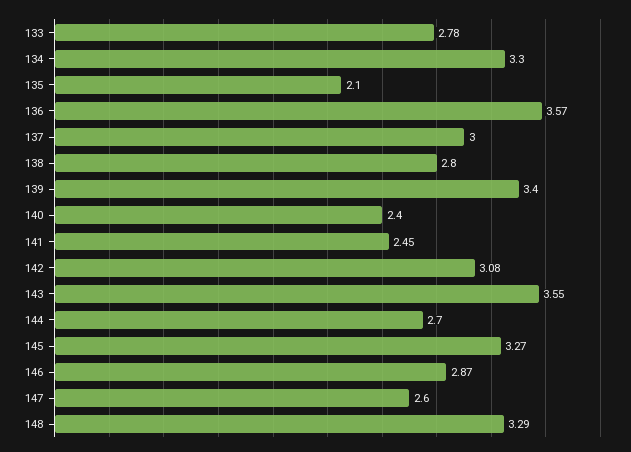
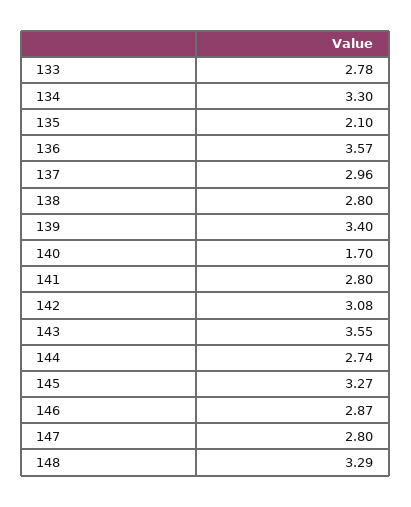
137: 3 -> 2.96
140: 2.4 -> 1.7
141: 2.45 -> 2.8
144: 2.7 -> 2.74
147: 2.6 -> 2.8

